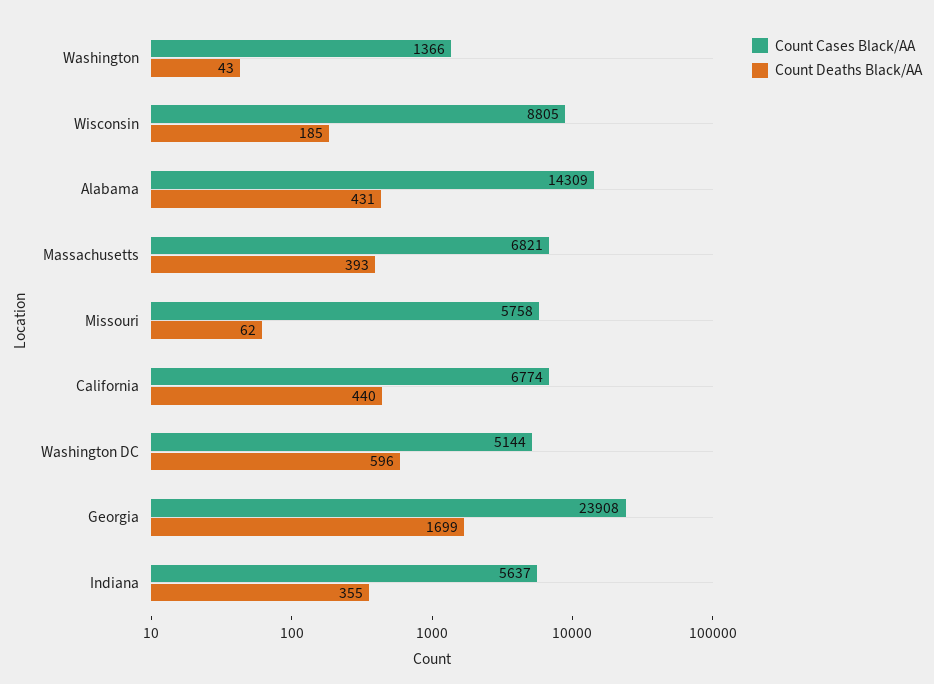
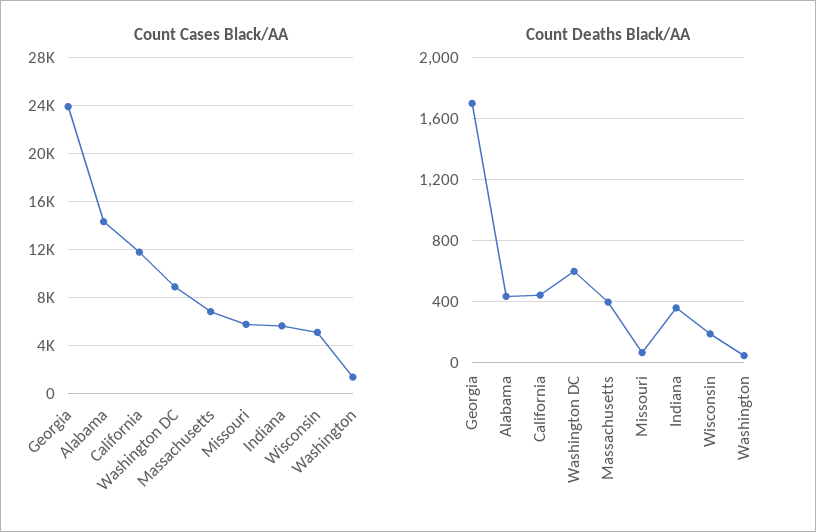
Count Cases Black/AA, Wisconsin: 8805 -> 5000
Count Cases Black/AA, California: 6774 -> 12000
Count Cases Black/AA, Washington DC: 5144 -> 9000

